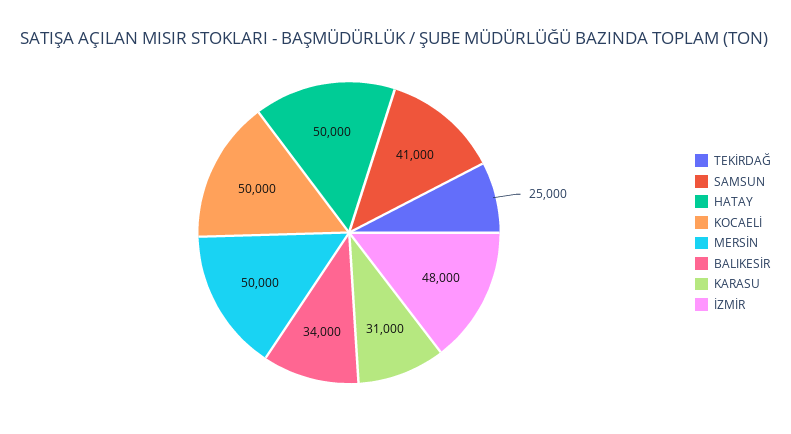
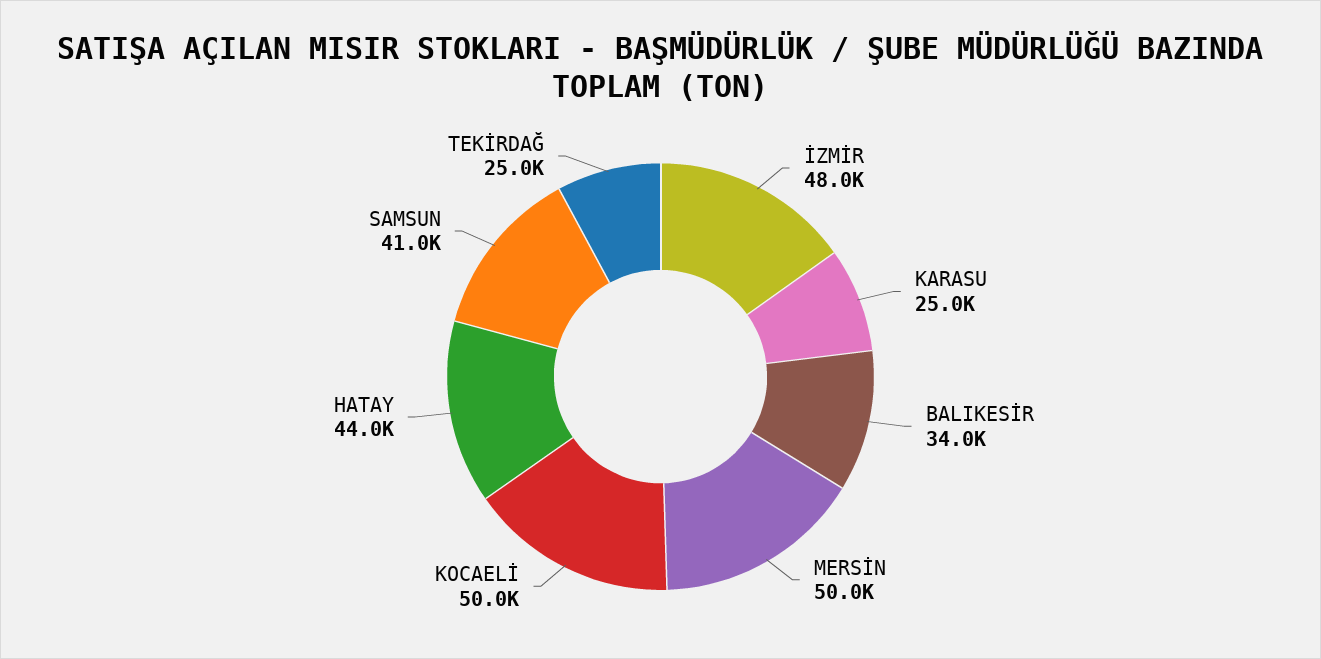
HATAY: 50000 -> 44000
KARASU: 31000 -> 25000

